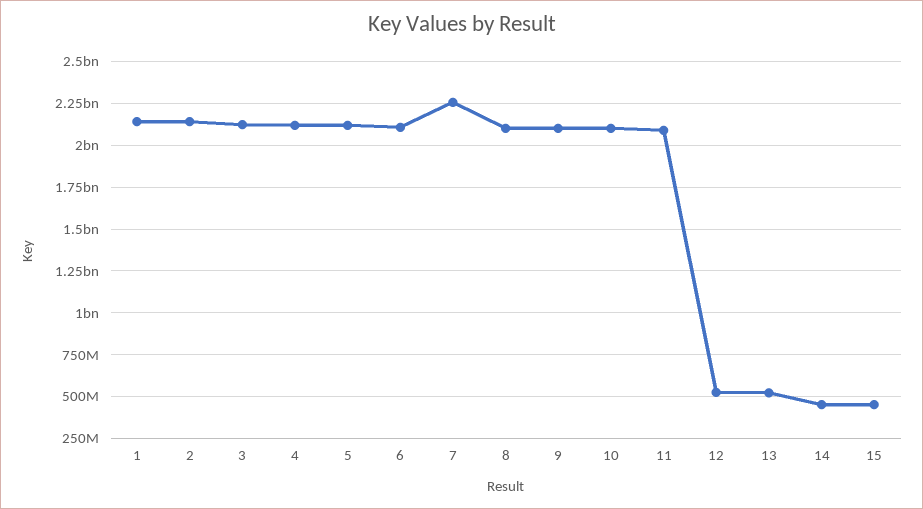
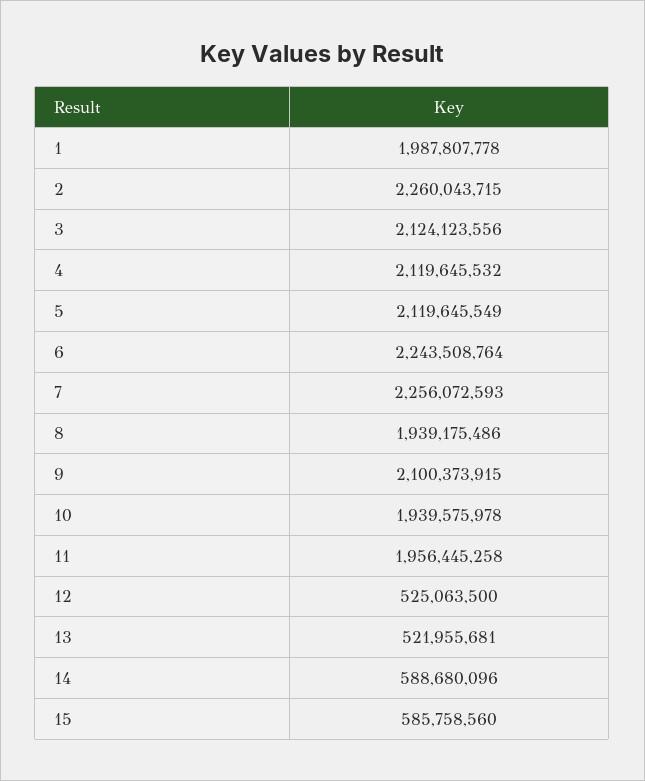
1: 2150000000 -> 1987807778
2: 2150000000 -> 2260043715
6: 2100000000 -> 2243508764
8: 2100000000 -> 1939175486
10: 2100000000 -> 1939575978
11: 2100000000 -> 1956445258
14: 450000000 -> 588680096
15: 450000000 -> 585758560

